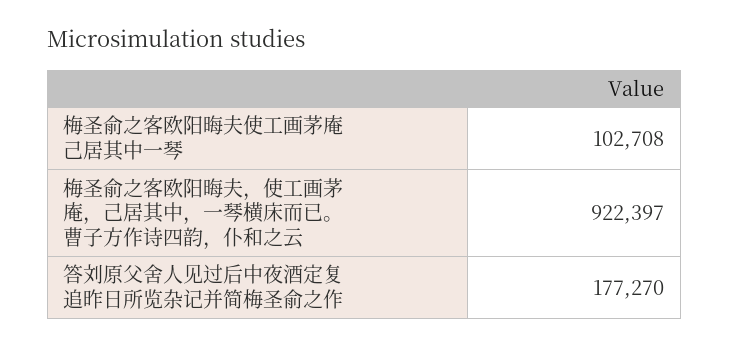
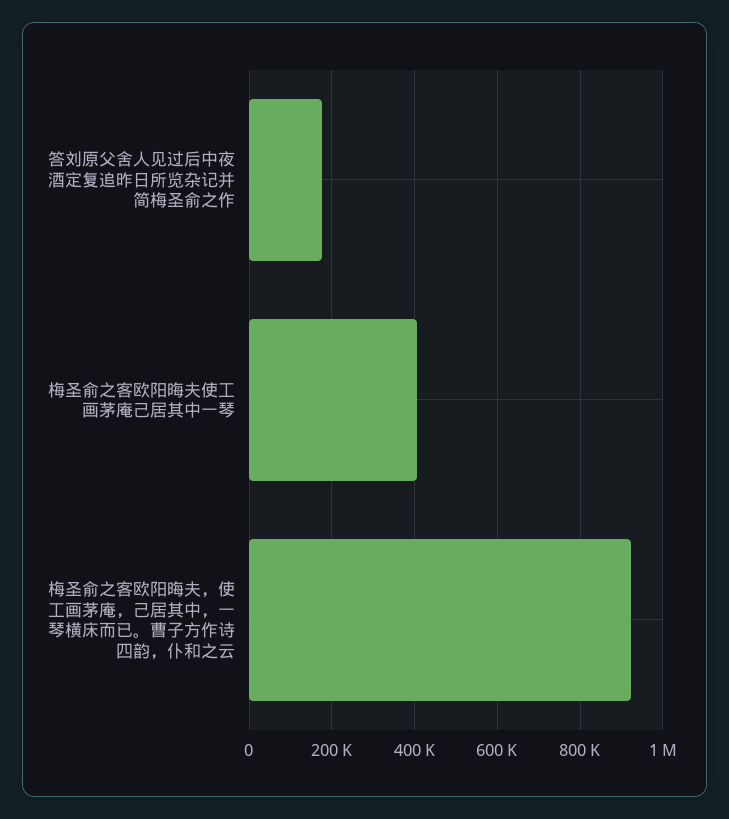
梅圣俞之客欧阳晦夫使工画茅庵己居其中一琴: 102708 -> 400000

